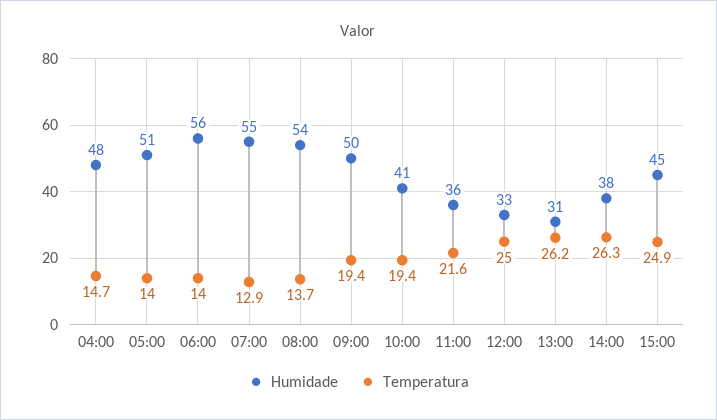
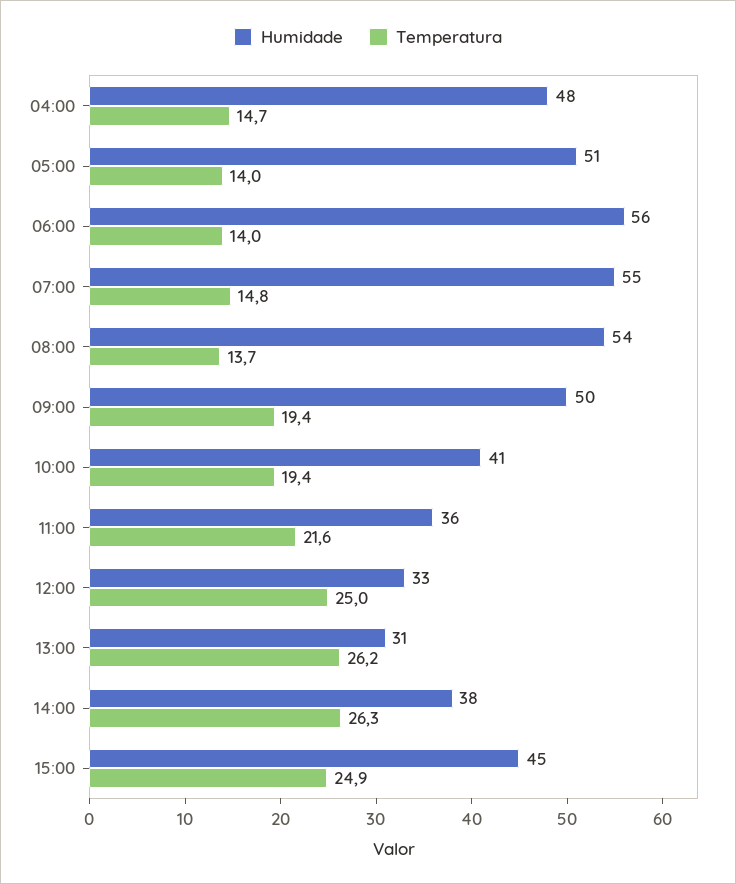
Temperatura, 07:00: 12.9 -> 14.8

